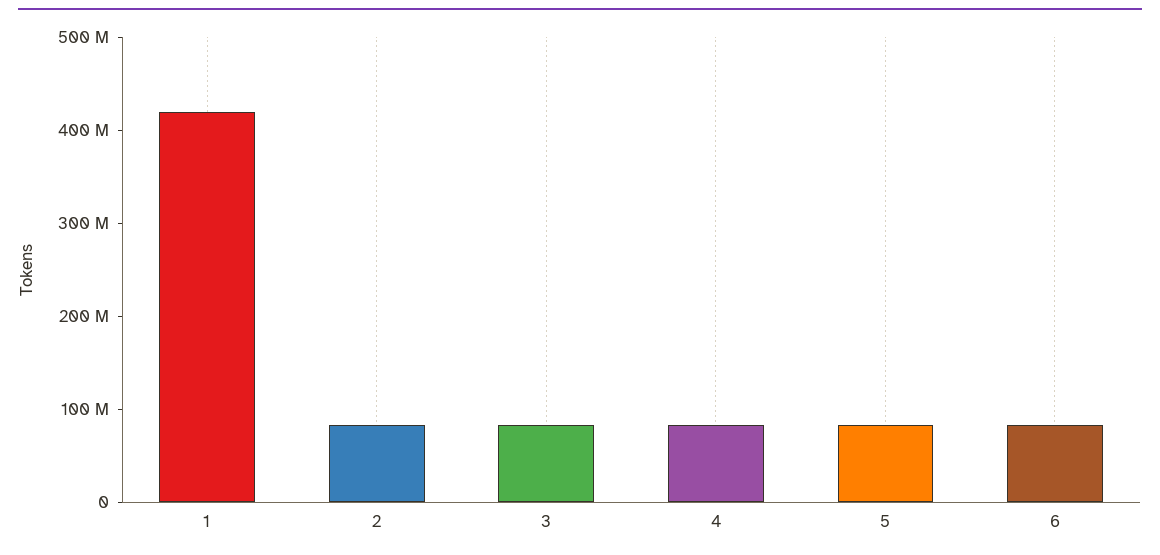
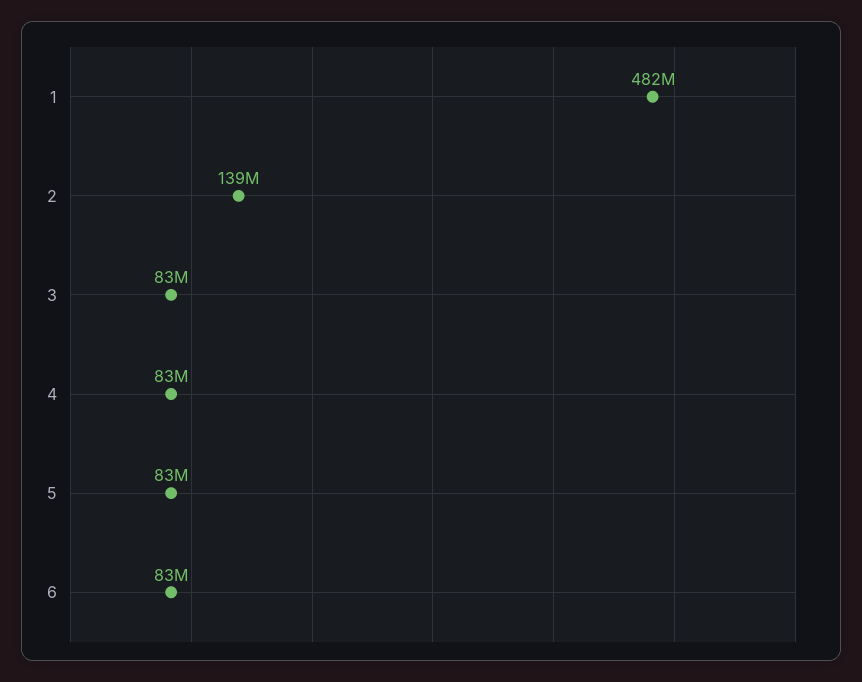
1: 420000000 -> 482000000
2: 80000000 -> 139000000

